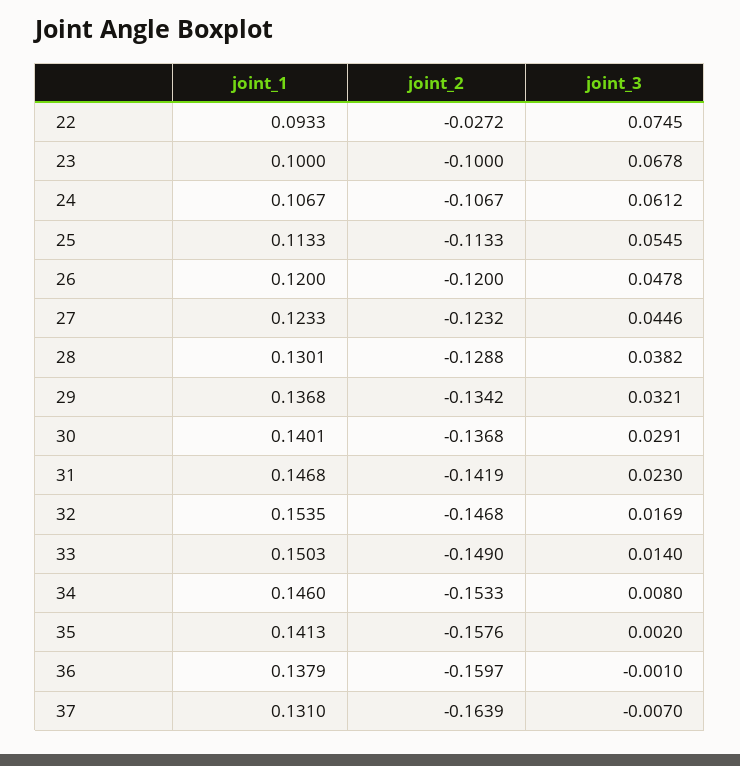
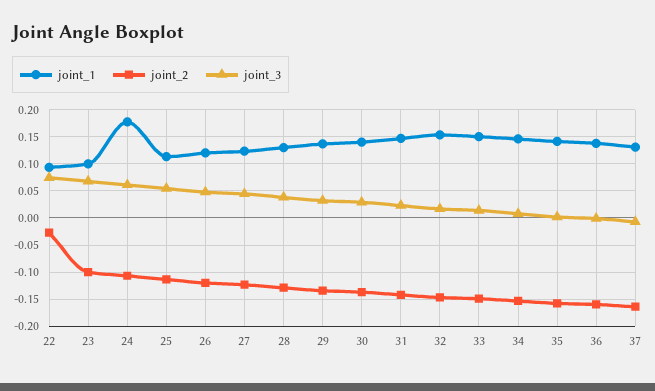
joint_1, 24: 0.1067 -> 0.175

